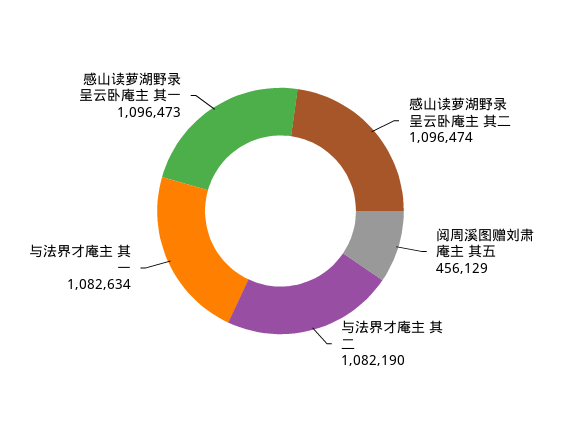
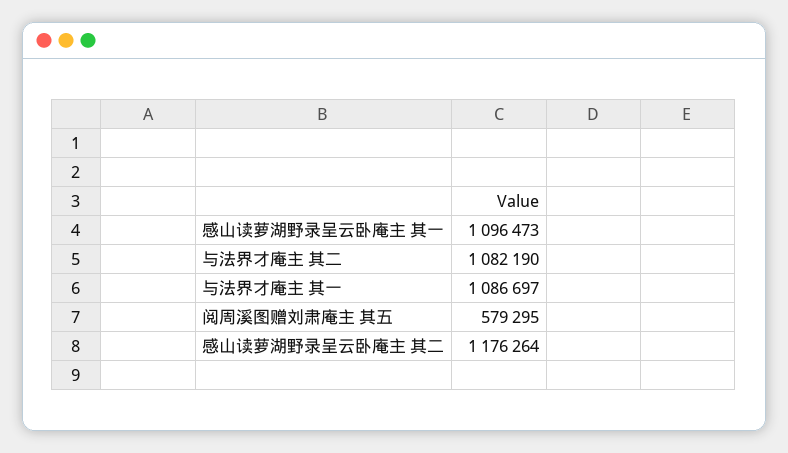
感山读萝湖野录呈云卧庵主 其二: 1096474 -> 1176264
阅周溪图赠刘肃庵主 其五: 456129 -> 579295
与法界才庵主 其一: 1082634 -> 1086697

